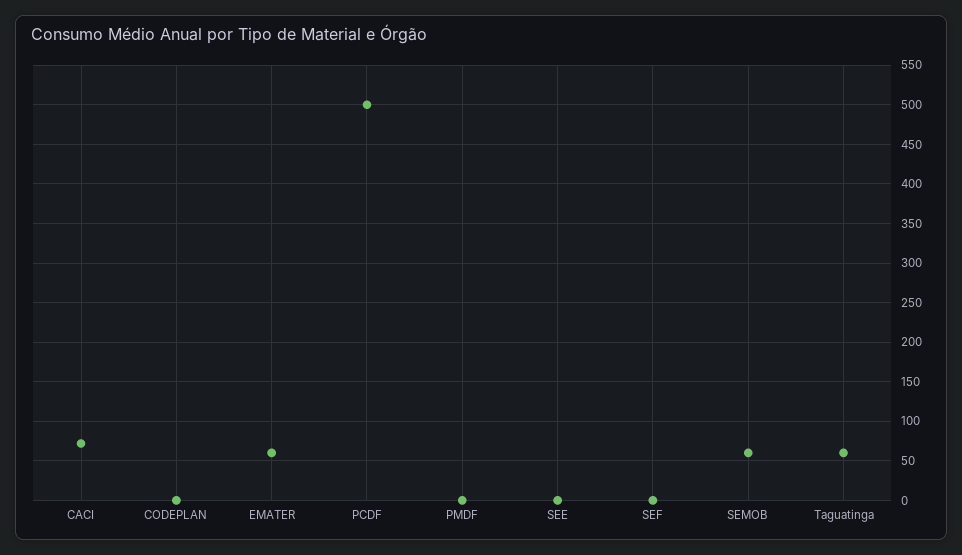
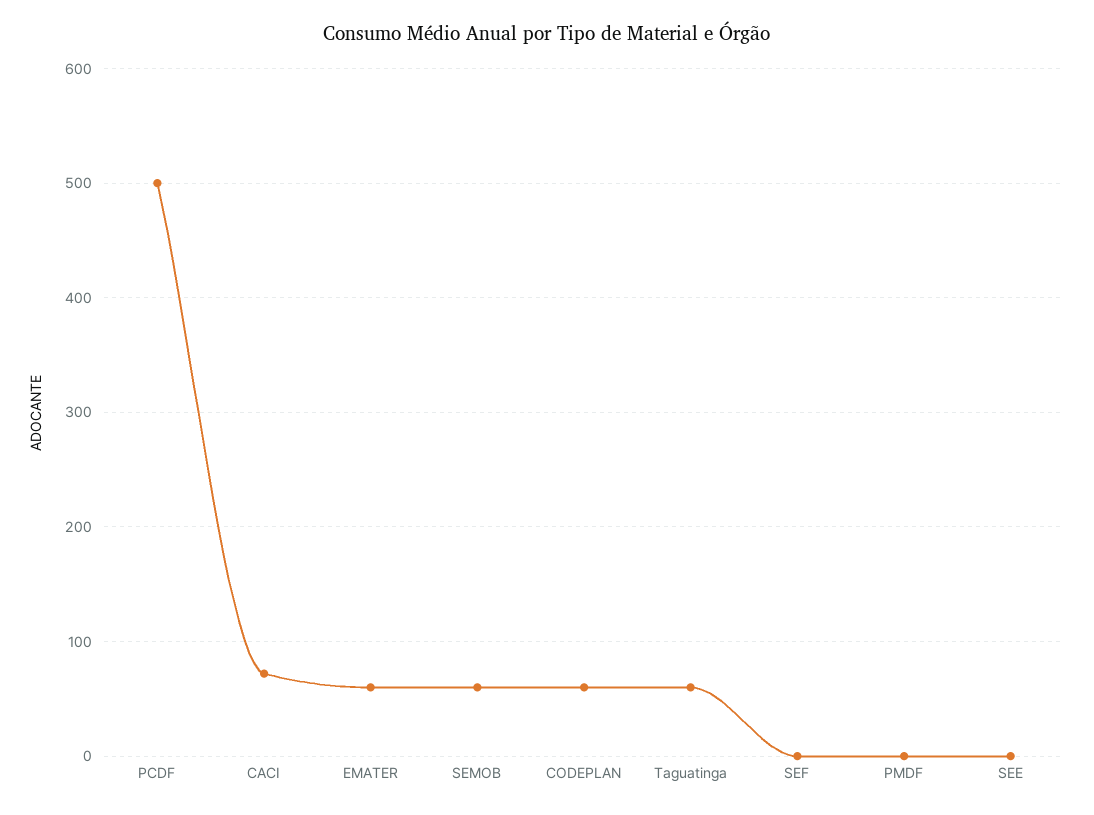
CODEPLAN: 0 -> 60

